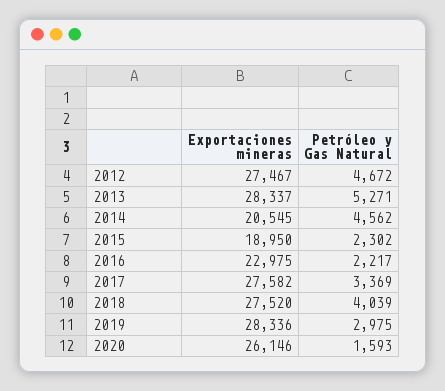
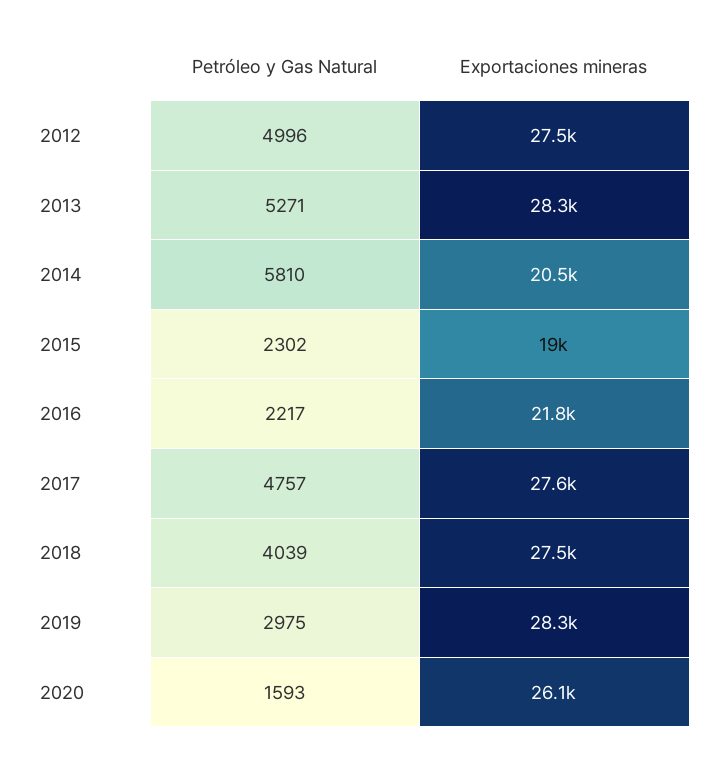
Petróleo y Gas Natural, 2012: 4672 -> 4996
Petróleo y Gas Natural, 2014: 4562 -> 5810
Exportaciones mineras, 2016: 22975 -> 21800
Petróleo y Gas Natural, 2017: 3369 -> 4757

